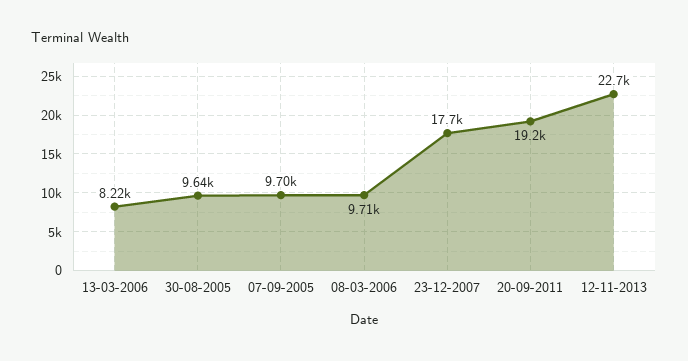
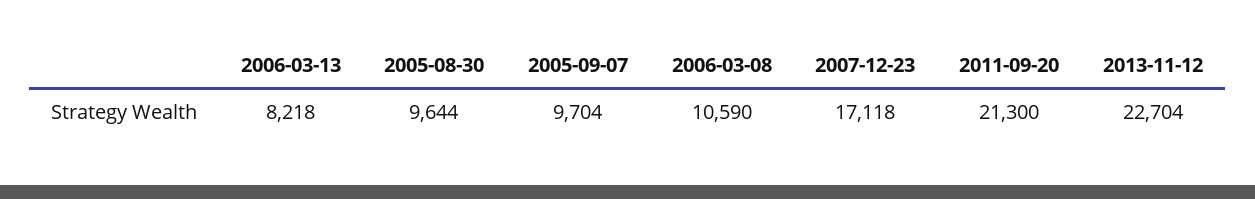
08-03-2006: 9710 -> 10590
23-12-2007: 17700 -> 17118
20-09-2011: 19200 -> 21300

